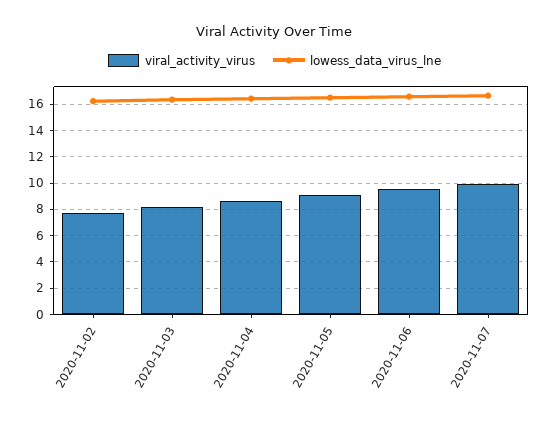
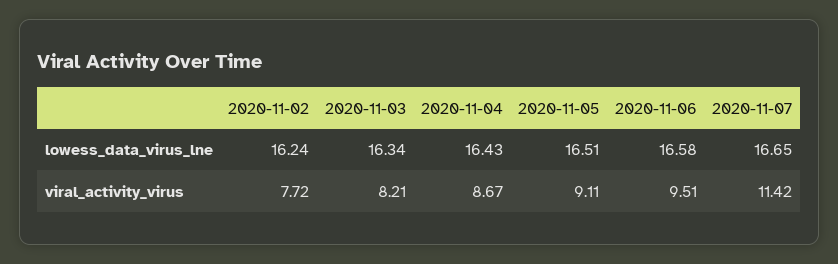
viral_activity_virus, 2020-11-07: 10 -> 11.42

